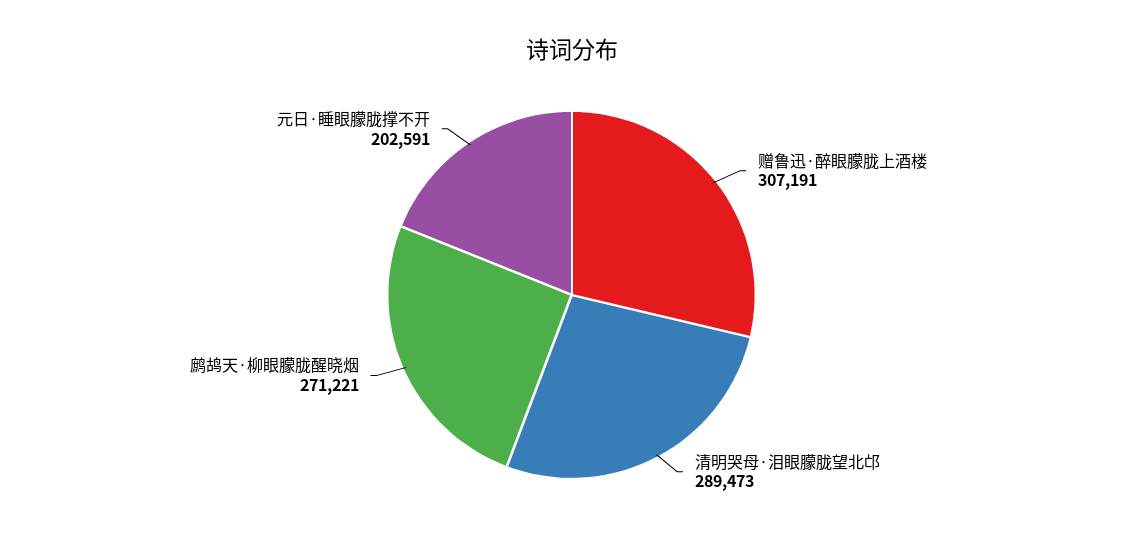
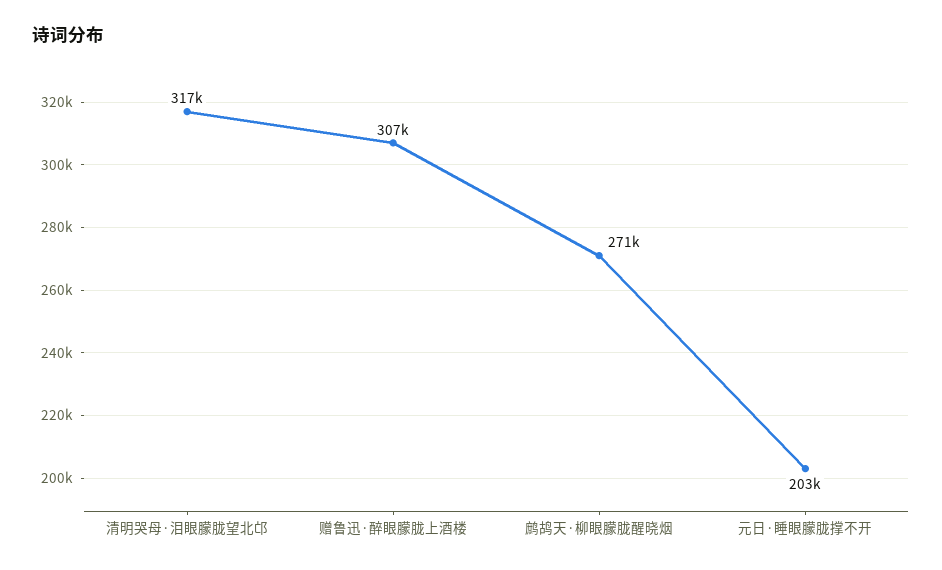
清明哭母·泪眼朦胧望北邙: 289473 -> 317000

